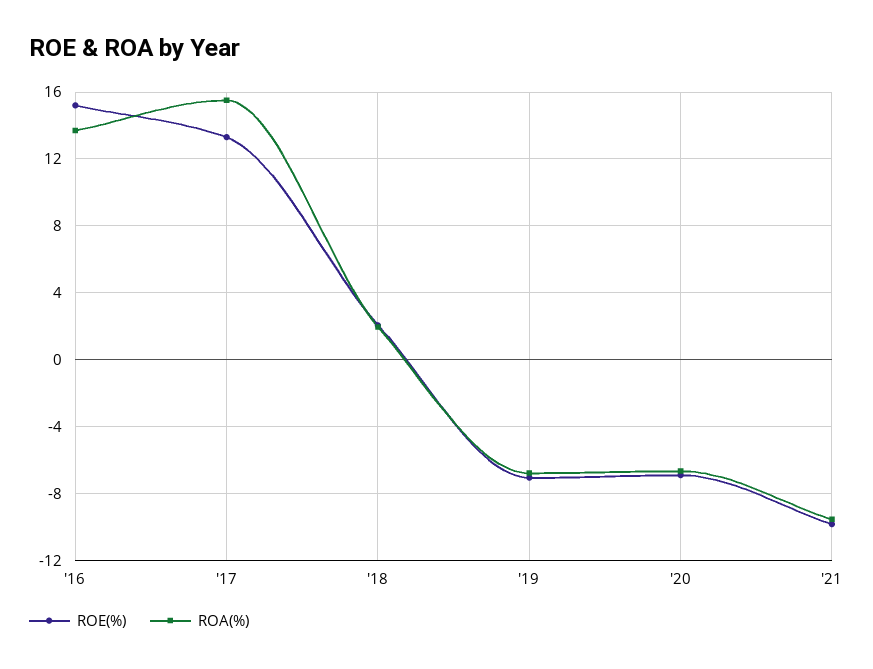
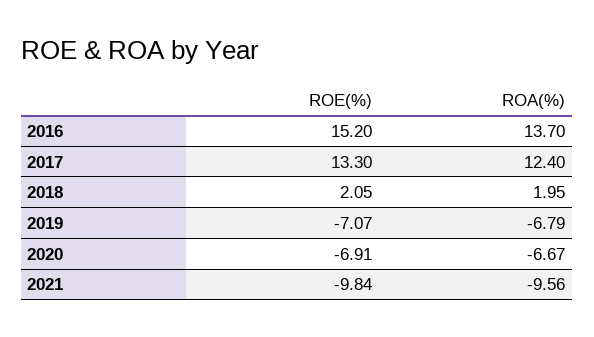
ROA(%), '17: 15.5 -> 12.4

